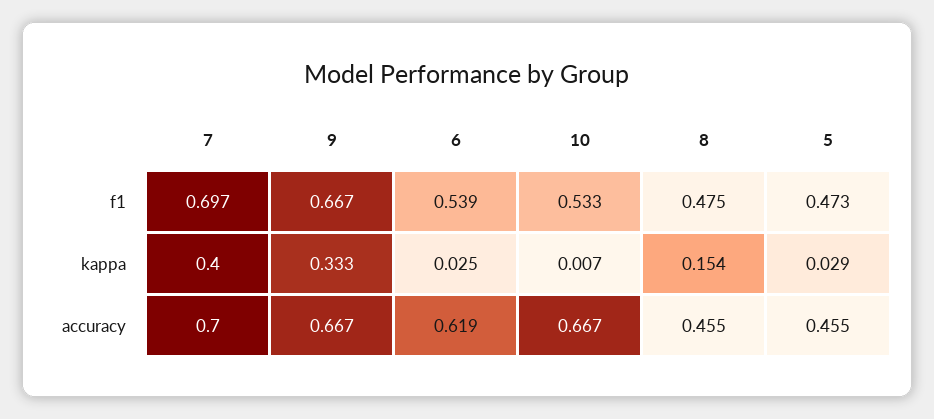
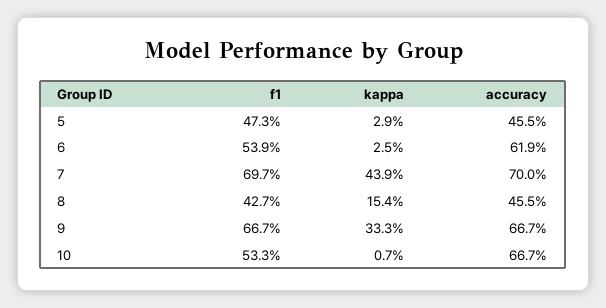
8, f1: 0.475 -> 0.427
7, kappa: 0.4 -> 0.439

